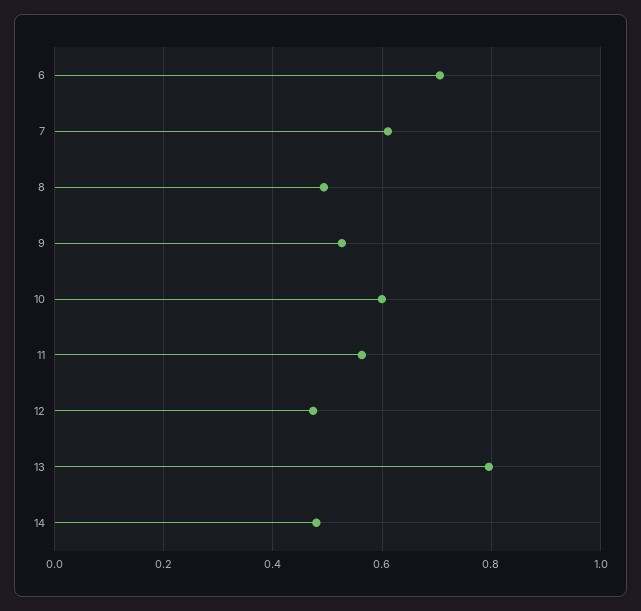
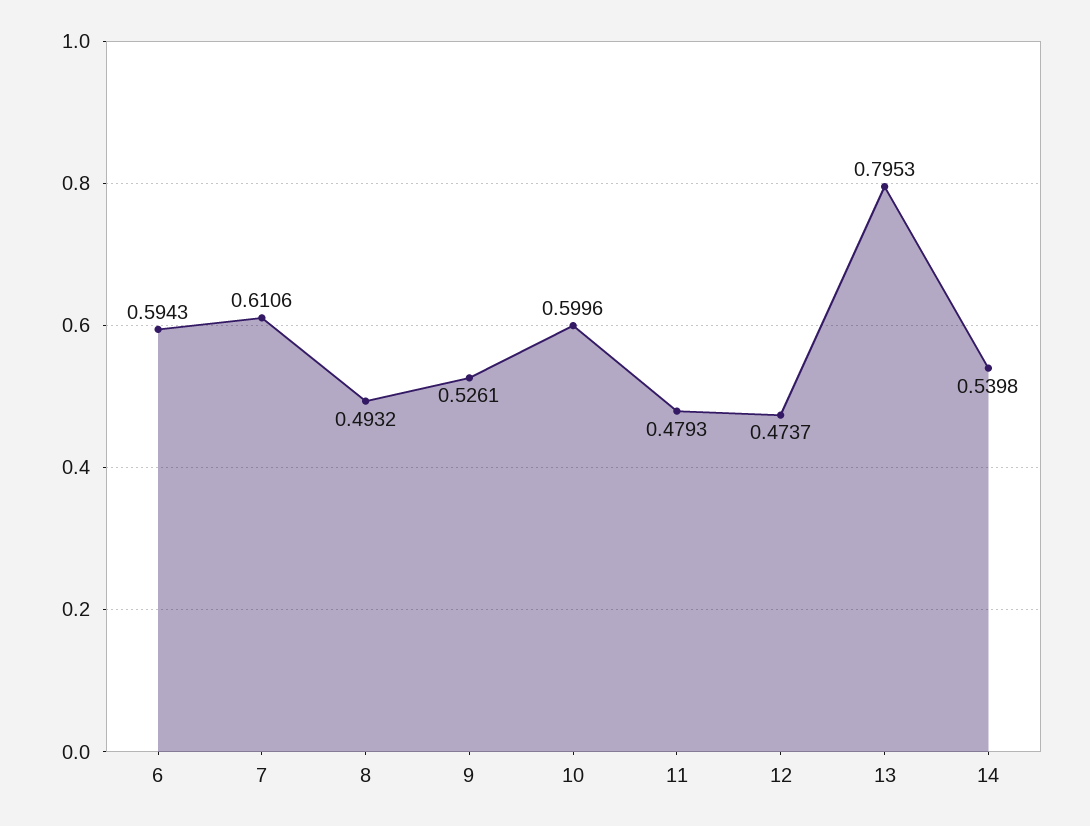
6: 0.7 -> 0.5943
11: 0.56 -> 0.4793
14: 0.48 -> 0.5398

